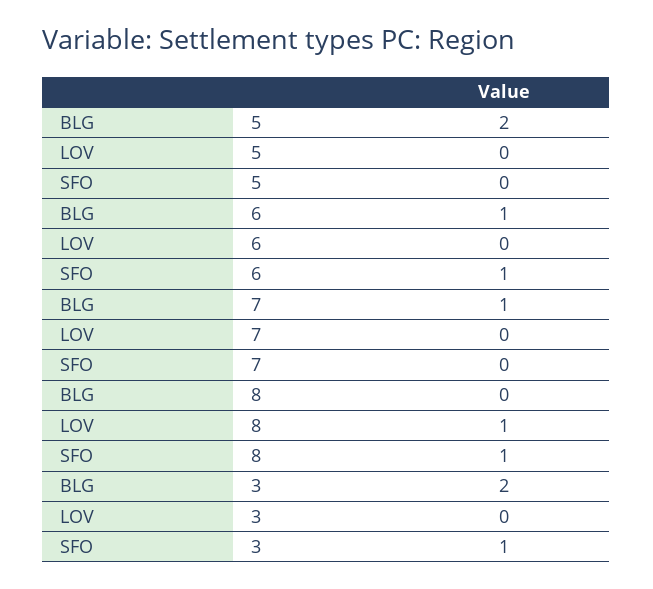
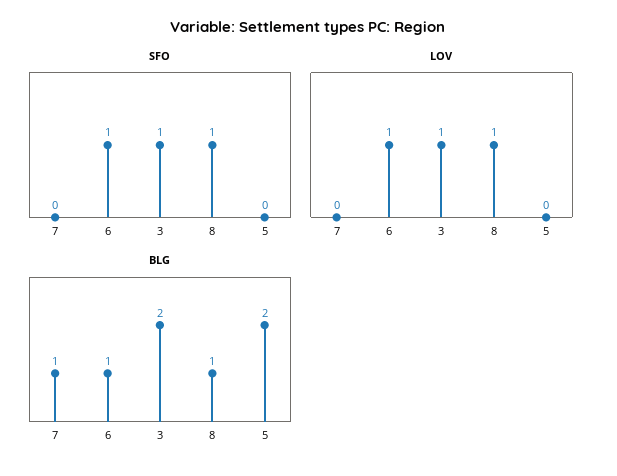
LOV, 6: 0 -> 1
BLG, 8: 0 -> 1
LOV, 3: 0 -> 1

